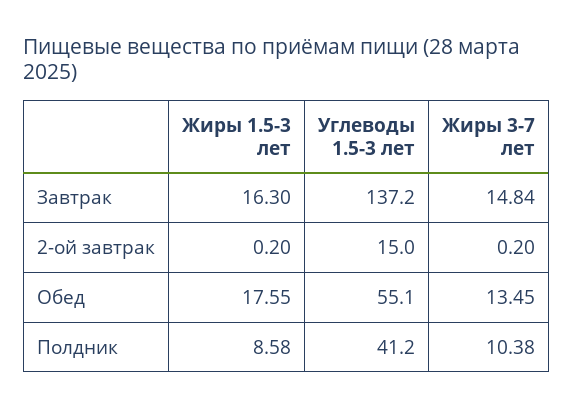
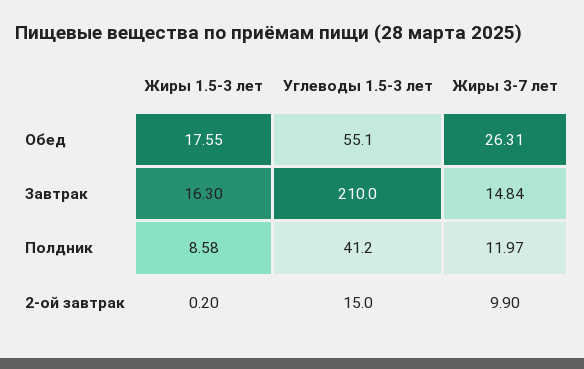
Углеводы 1.5-3 лет, Завтрак: 137.2 -> 210
Жиры 3-7 лет, 2-ой завтрак: 0.2 -> 9.9
Жиры 3-7 лет, Обед: 13.45 -> 26.31
Жиры 3-7 лет, Полдник: 10.38 -> 11.97

